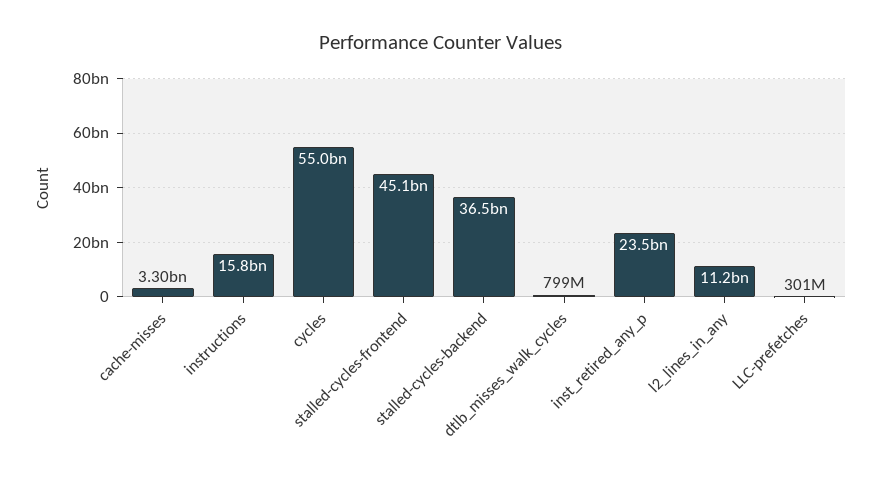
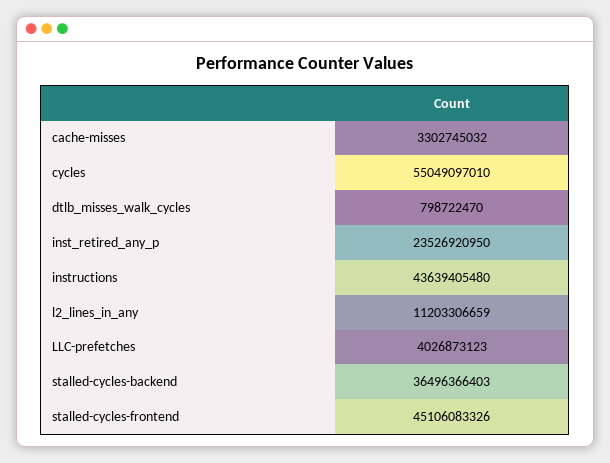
instructions: 15800000000 -> 43639405480
LLC-prefetches: 301000000 -> 4026873123

